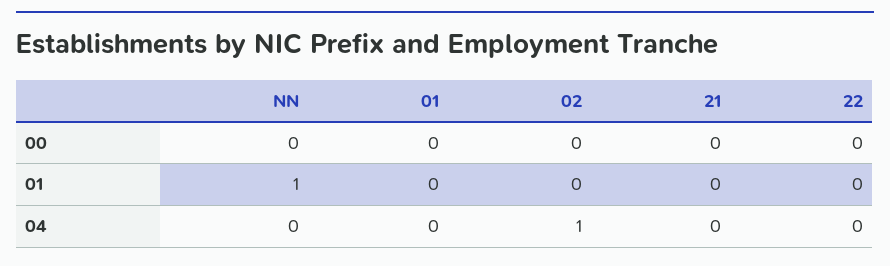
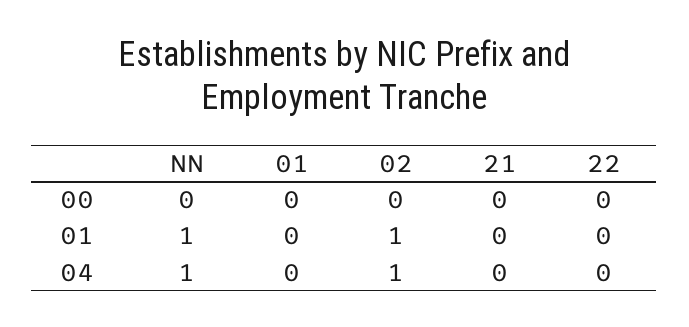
02, 01: 0 -> 1
NN, 04: 0 -> 1

